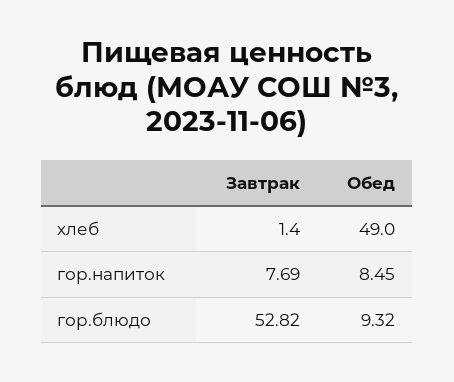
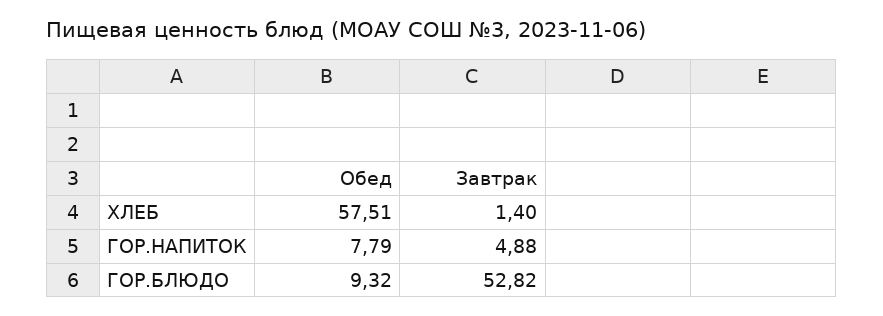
Обед, хлеб: 49 -> 57.51
Завтрак, гор.напиток: 7.69 -> 4.88
Обед, гор.напиток: 8.45 -> 7.79

